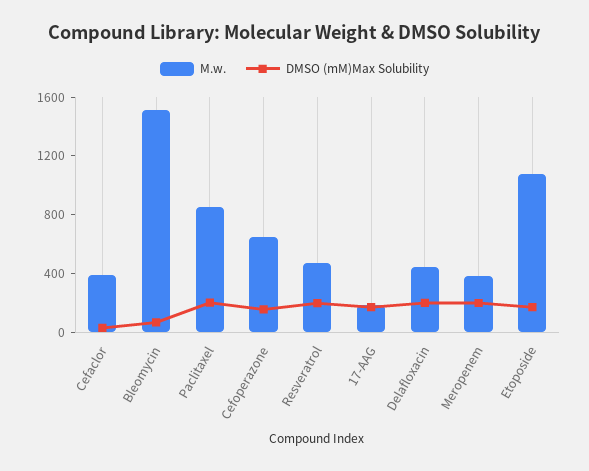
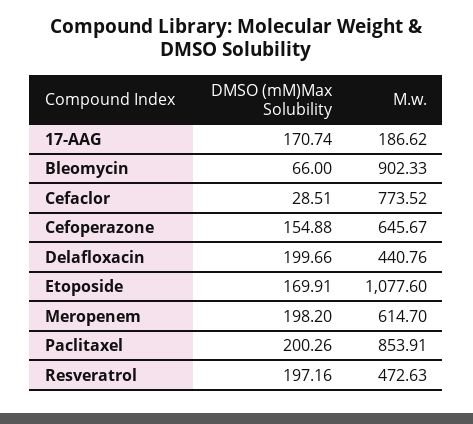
M.w., Cefaclor: 400 -> 773.52
M.w., Bleomycin: 1500 -> 902.33
M.w., Meropenem: 400 -> 614.7

